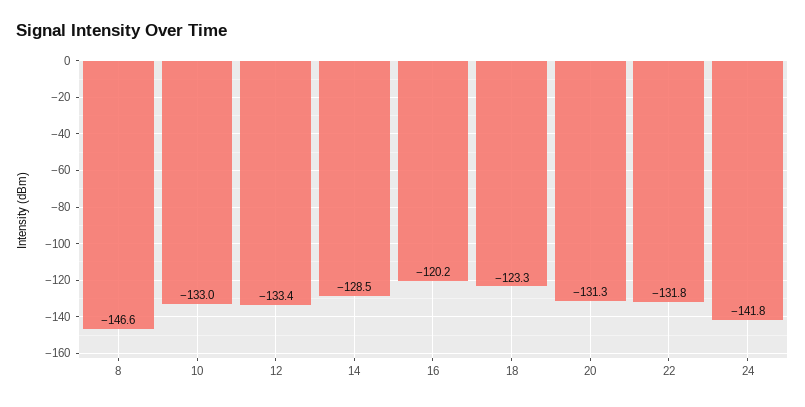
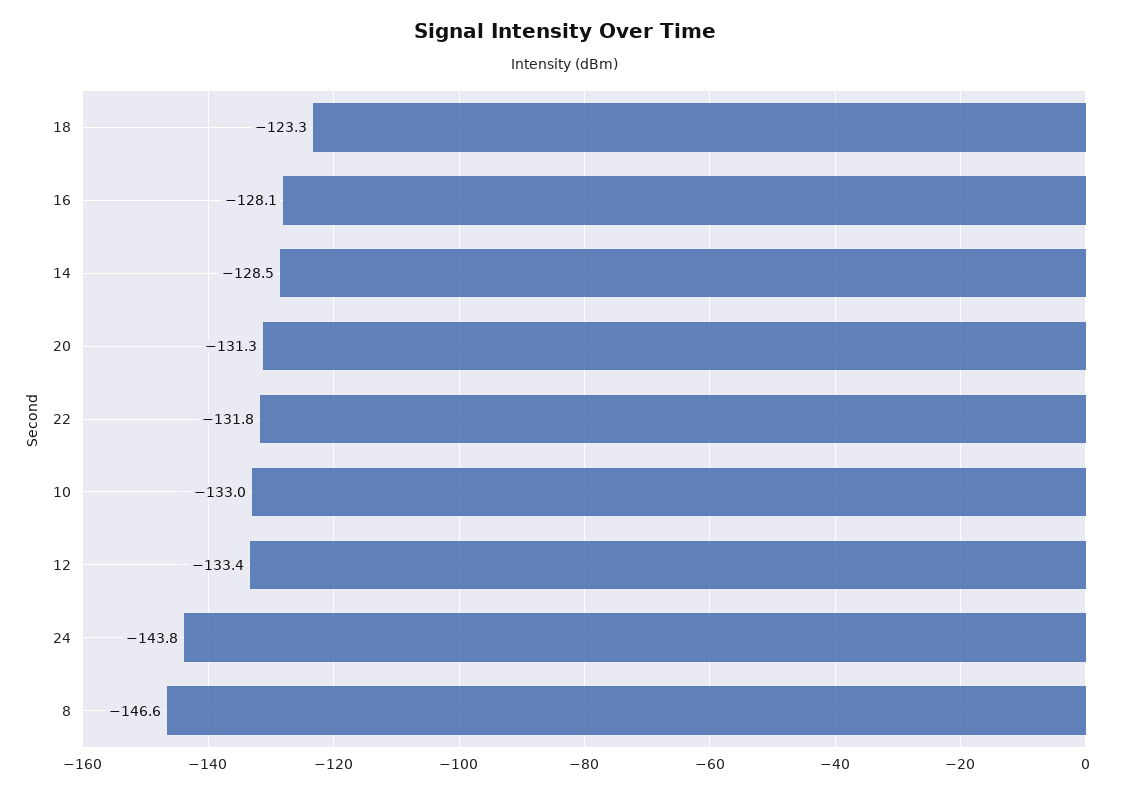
16: -120.2 -> -128.1
24: -141.8 -> -143.8

